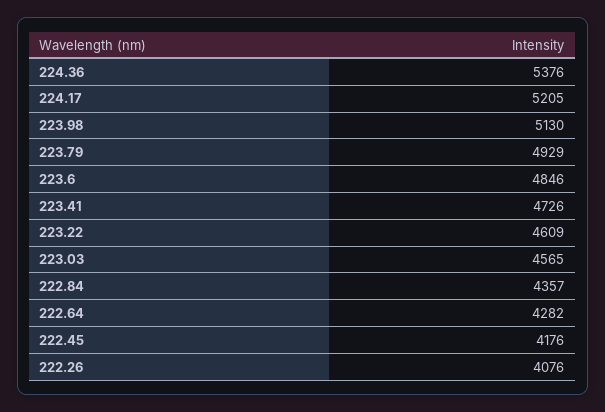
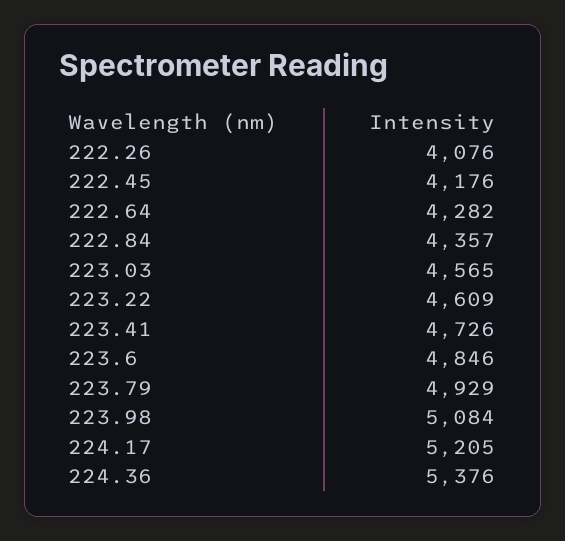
223.98: 5130 -> 5084

